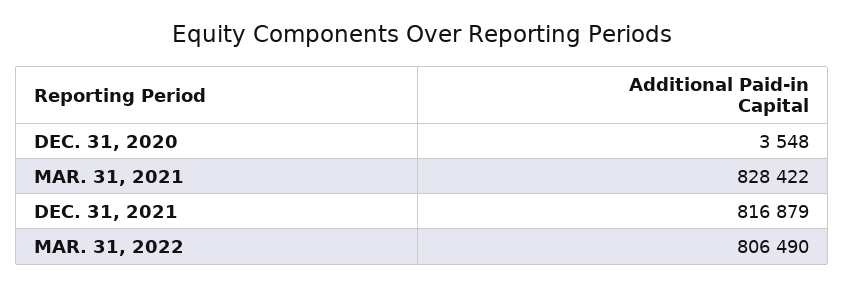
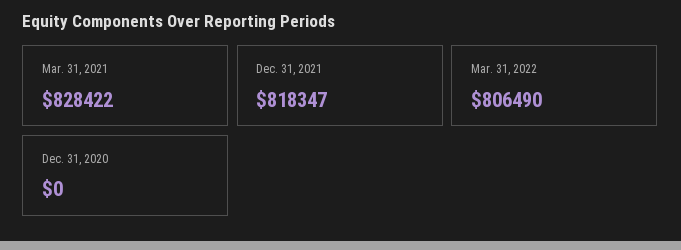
DEC. 31, 2020: 3548 -> 0
DEC. 31, 2021: 816879 -> 818347

